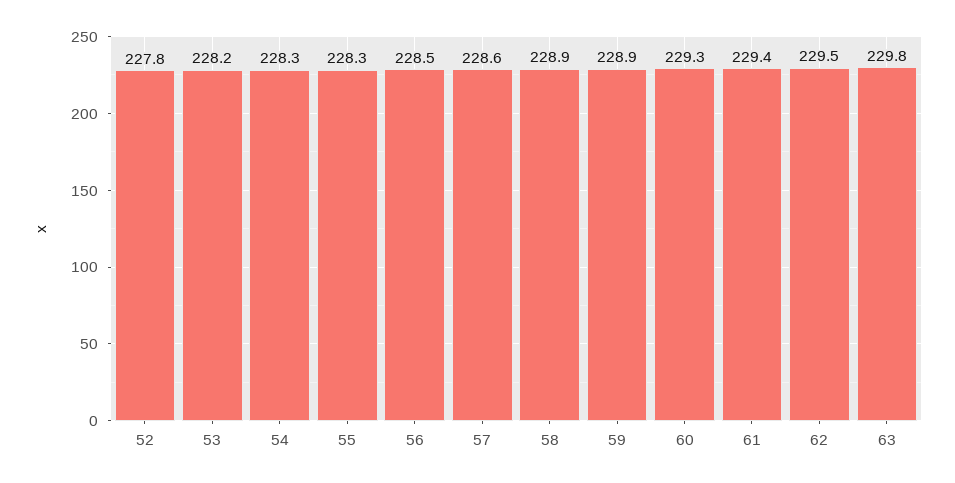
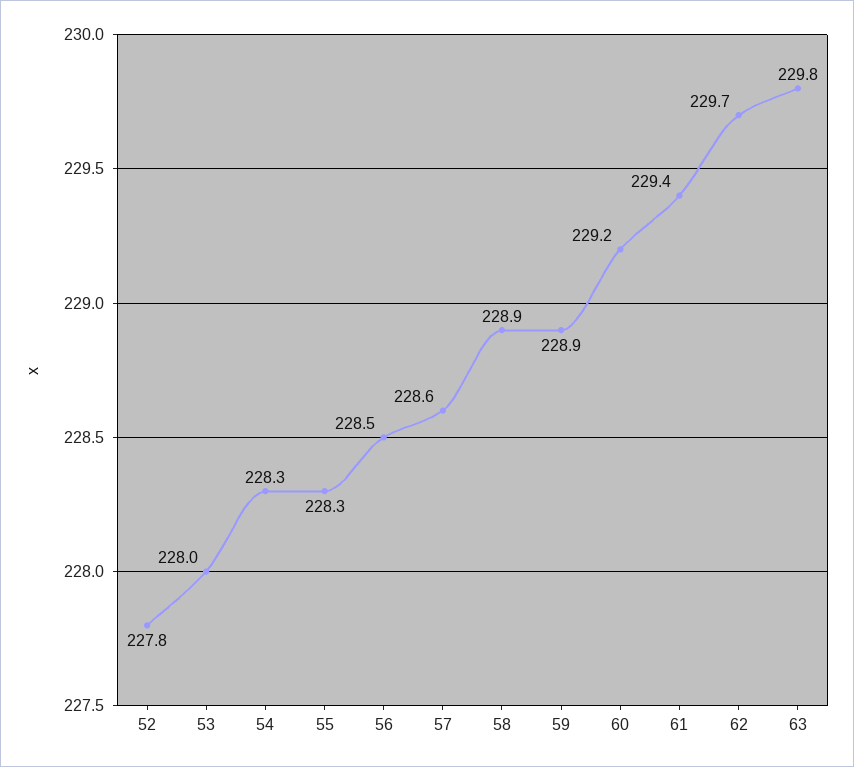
53: 228.2 -> 228
60: 229.3 -> 229.2
62: 229.5 -> 229.7

